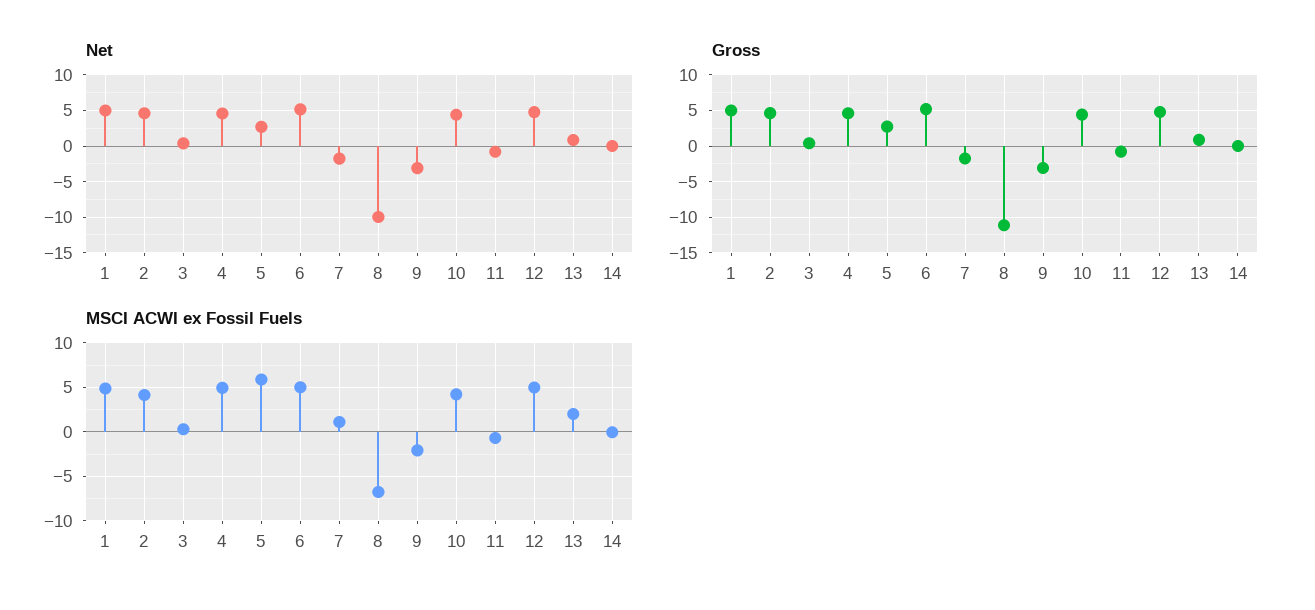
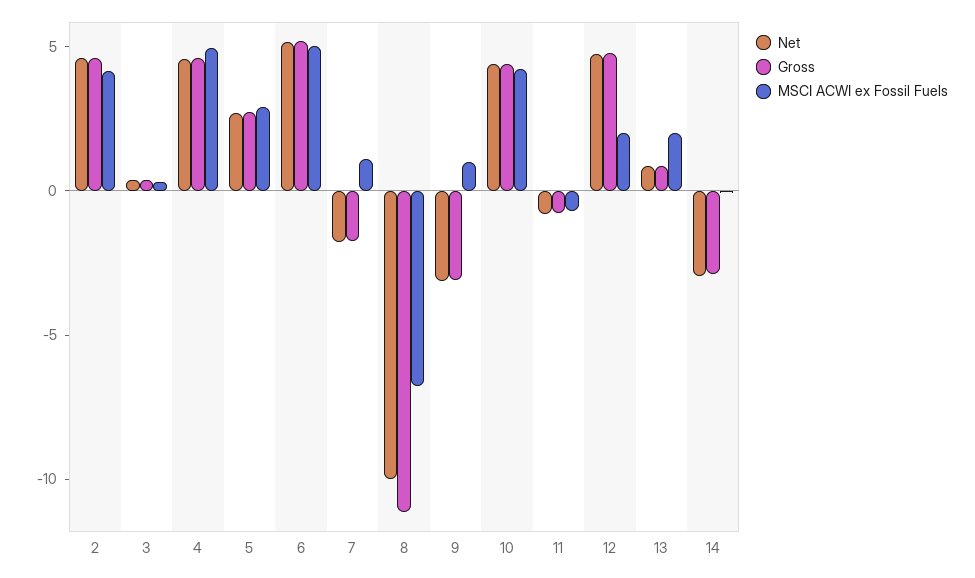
Net, 1: 5 -> none
Net, 14: 0 -> -3
Gross, 1: 5 -> none
Gross, 14: 0 -> -3
MSCI ACWI ex Fossil Fuels, 1: 5 -> none
MSCI ACWI ex Fossil Fuels, 5: 6 -> 3
MSCI ACWI ex Fossil Fuels, 9: -2 -> 1
MSCI ACWI ex Fossil Fuels, 12: 5 -> 2

